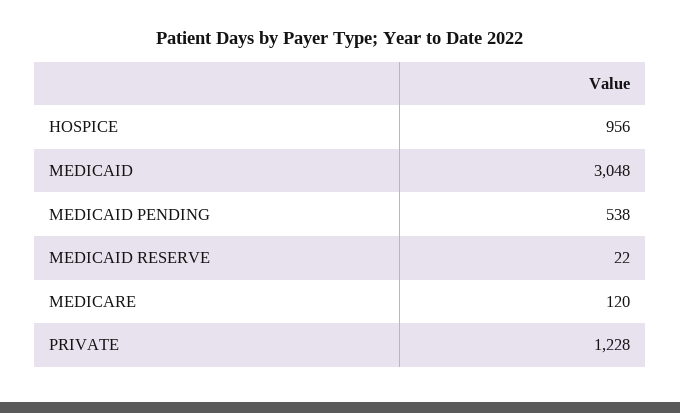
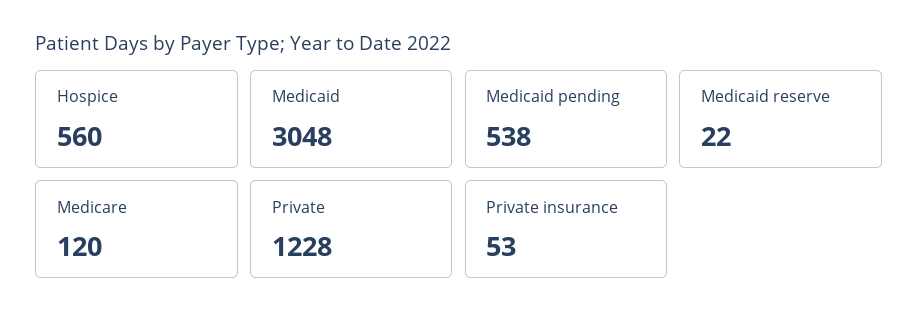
HOSPICE: 956 -> 560
Private insurance: none -> 53

